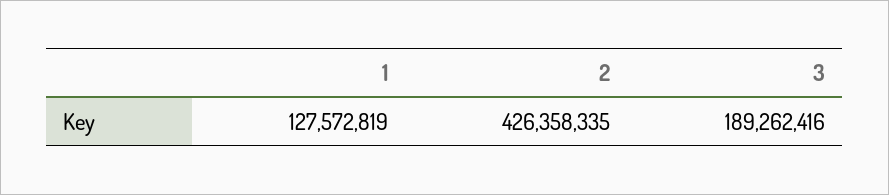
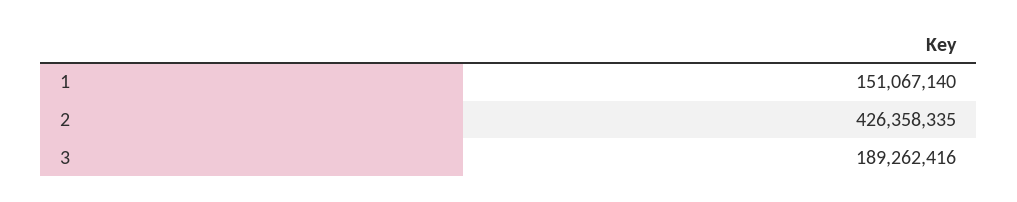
1: 127572819 -> 151067140

